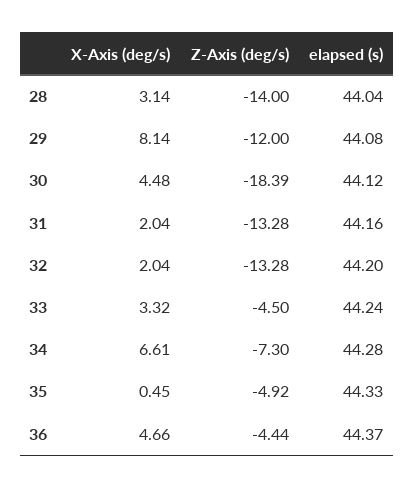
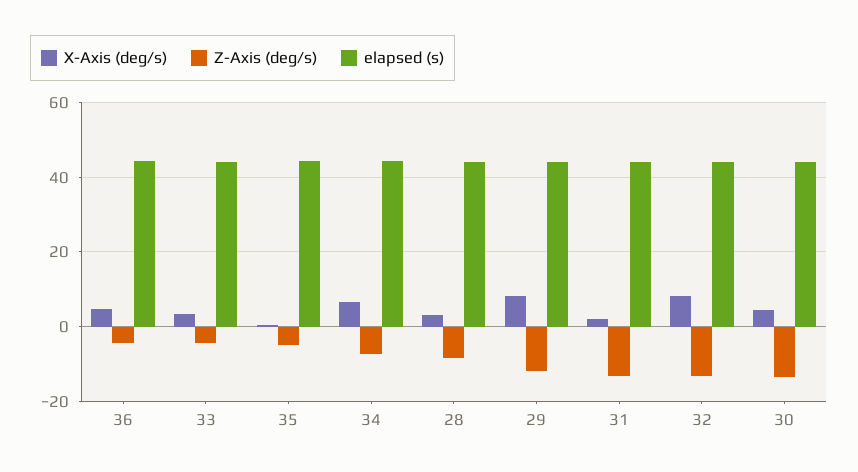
Z-Axis (deg/s), 28: -14 -> -8
Z-Axis (deg/s), 30: -18.39 -> -14
X-Axis (deg/s), 32: 2.04 -> 8

